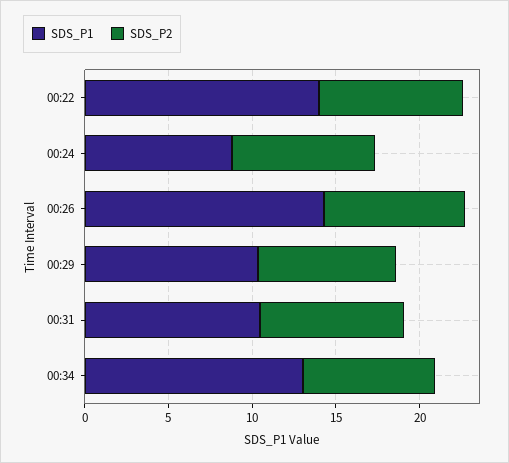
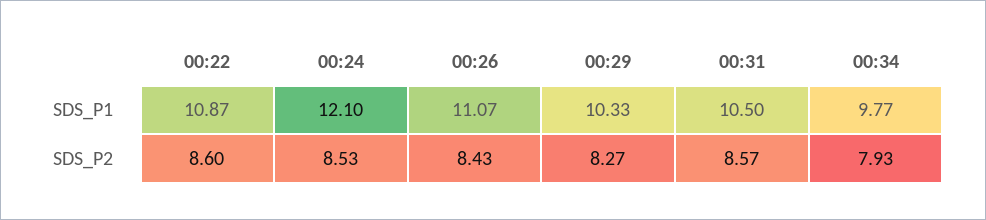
SDS_P1, 00:22: 14 -> 10.87
SDS_P1, 00:24: 9 -> 12.1
SDS_P1, 00:26: 14 -> 11.07
SDS_P1, 00:34: 13 -> 9.77

